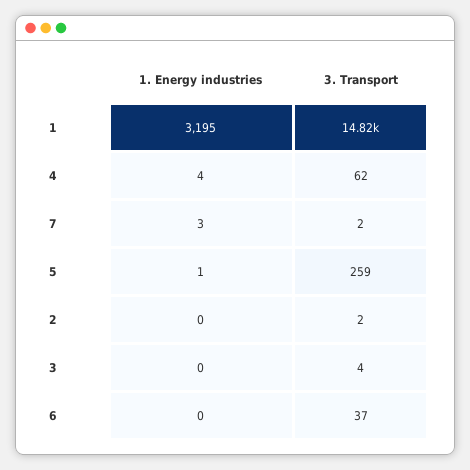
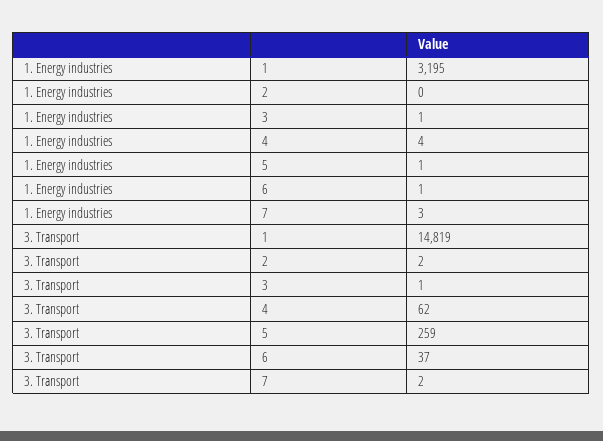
1. Energy industries, 3: 0 -> 1
3. Transport, 3: 4 -> 1
1. Energy industries, 6: 0 -> 1

